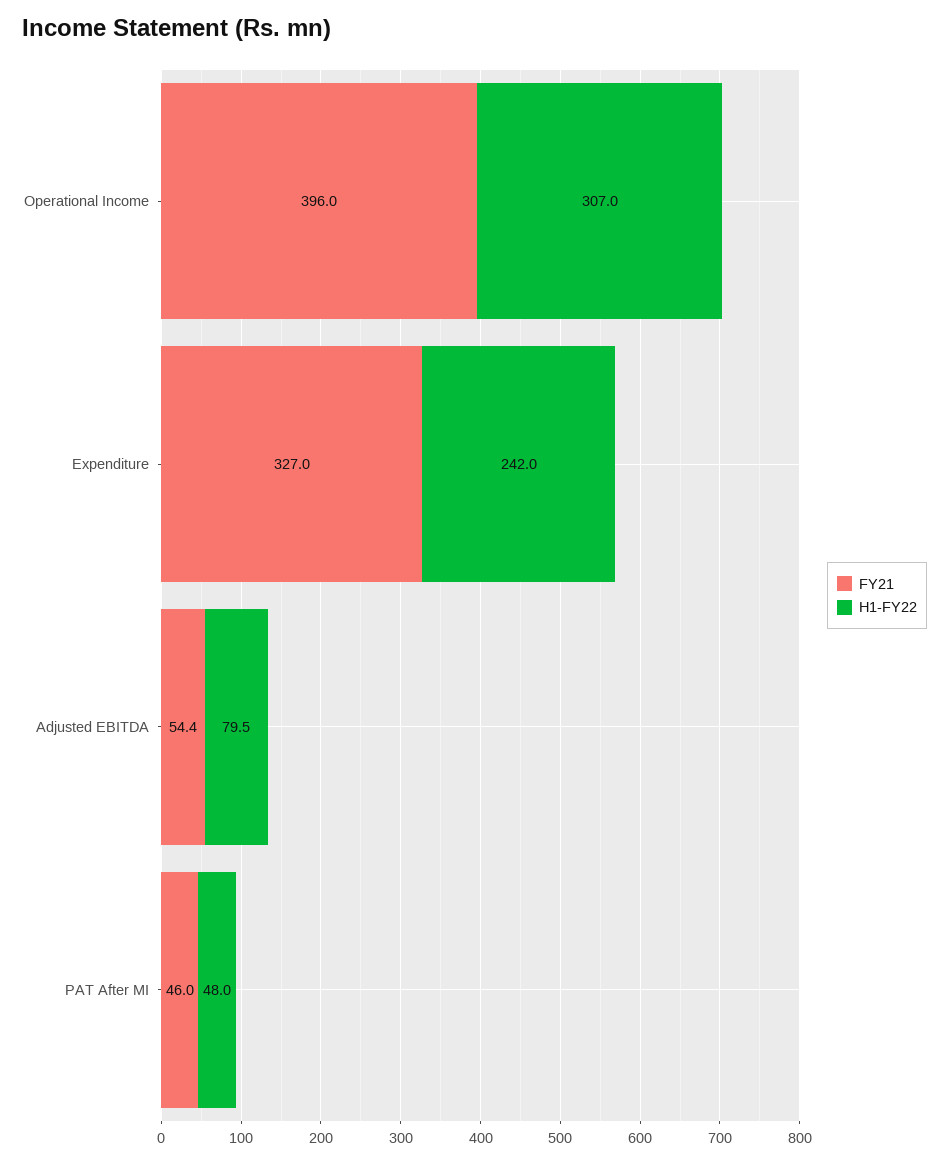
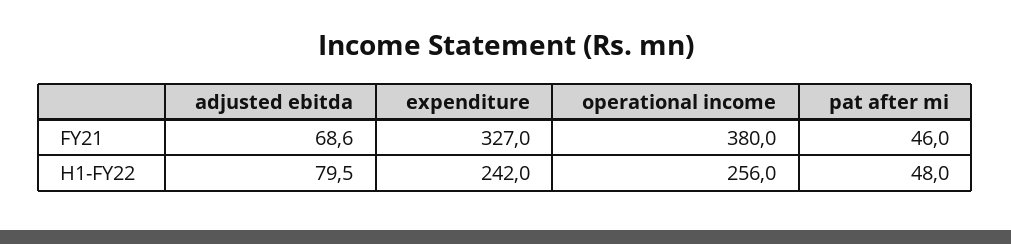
FY21, Operational Income: 396 -> 380
H1-FY22, Operational Income: 307 -> 256
FY21, Adjusted EBITDA: 54.4 -> 68.6

